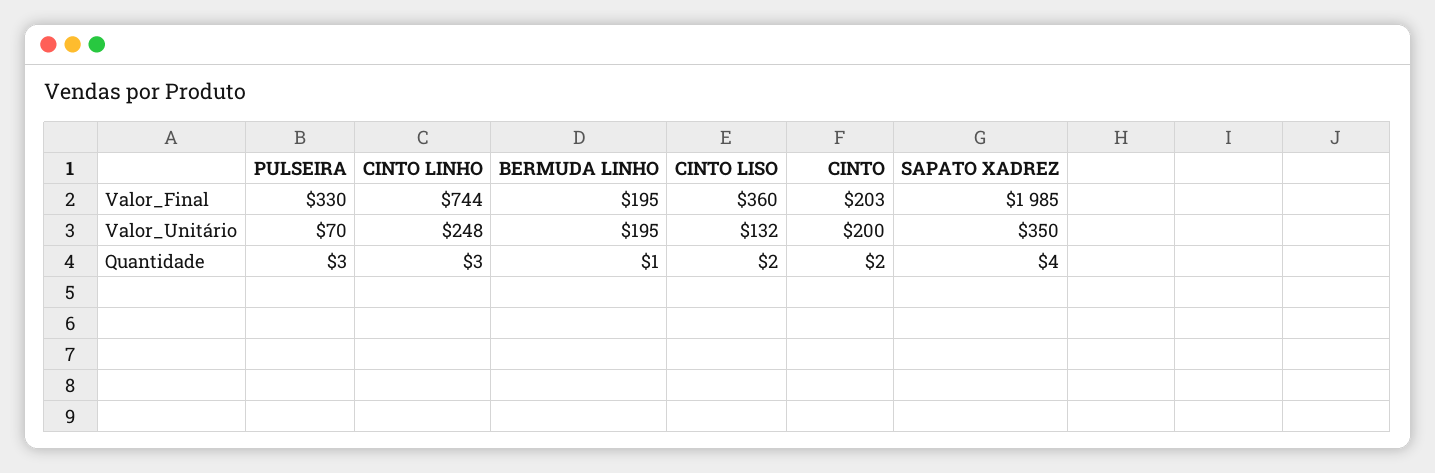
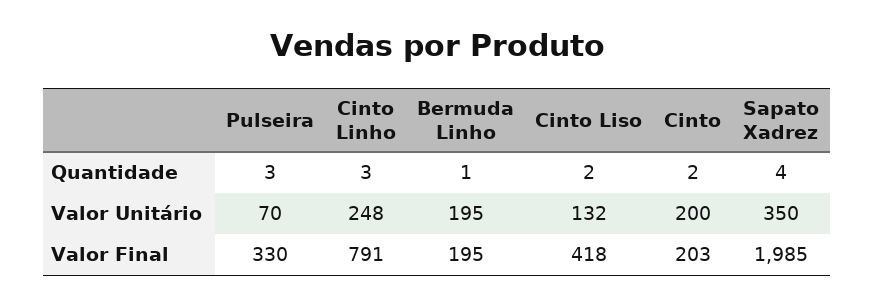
CINTO LINHO, Valor_Final: 744 -> 791
CINTO LISO, Valor_Final: 360 -> 418

